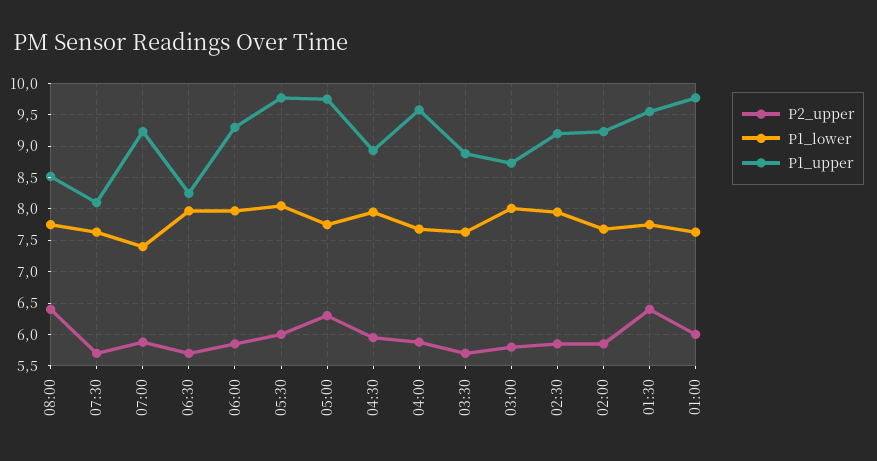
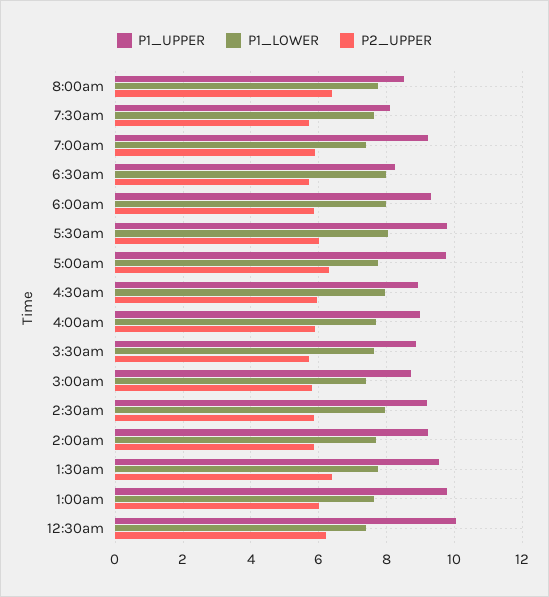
P1_upper, 04:00: 9.6 -> 9
P1_lower, 03:00: 8 -> 7.4
P1_upper, 12:30am: none -> 10
P1_lower, 12:30am: none -> 7.4
P2_upper, 12:30am: none -> 6.2

